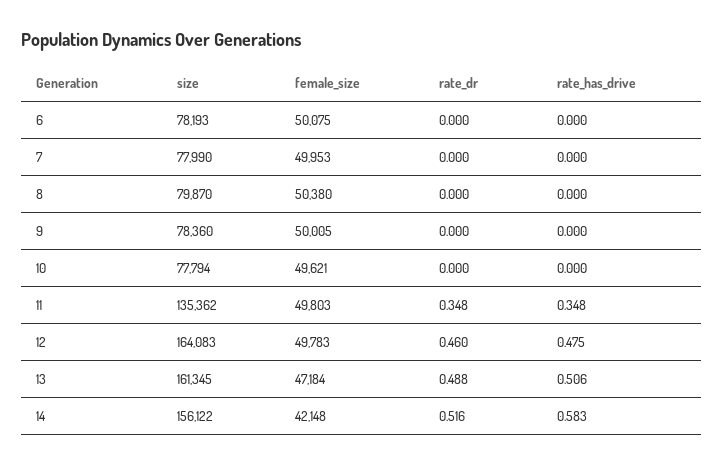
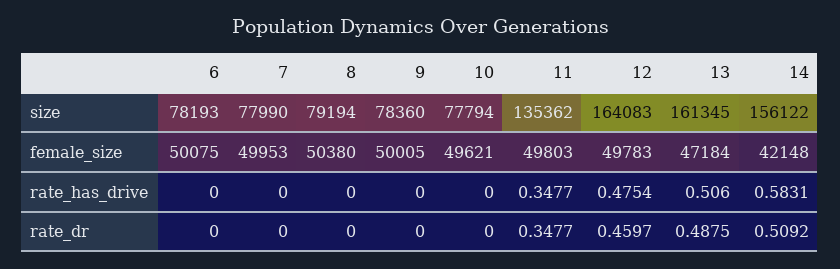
size, 8: 79870 -> 79194
rate_dr, 14: 0.516 -> 0.5092

